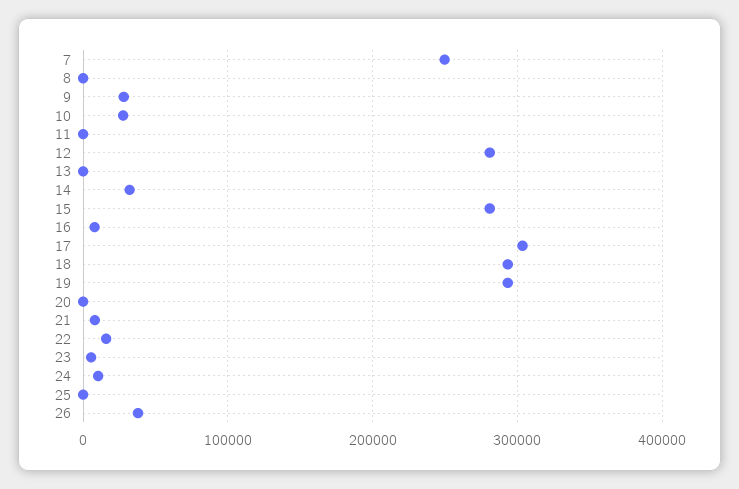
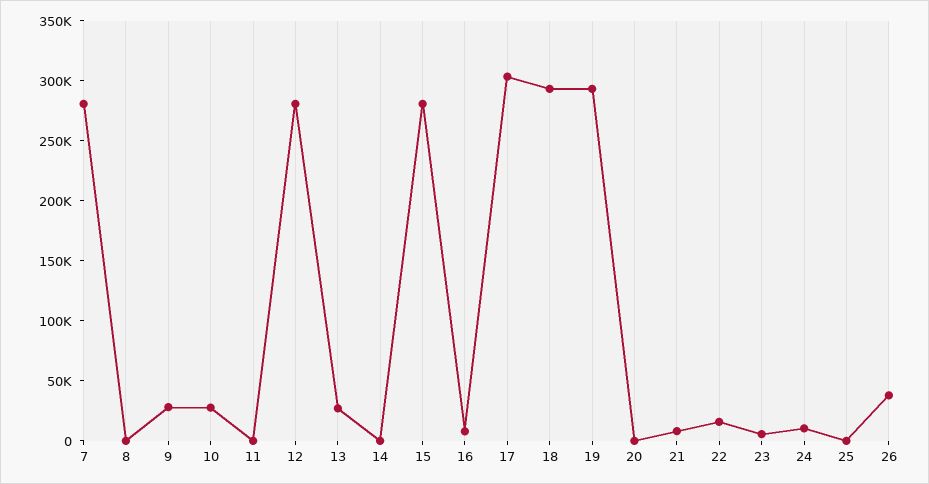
7: 250000 -> 280000
13: 0 -> 30000
14: 30000 -> 0

